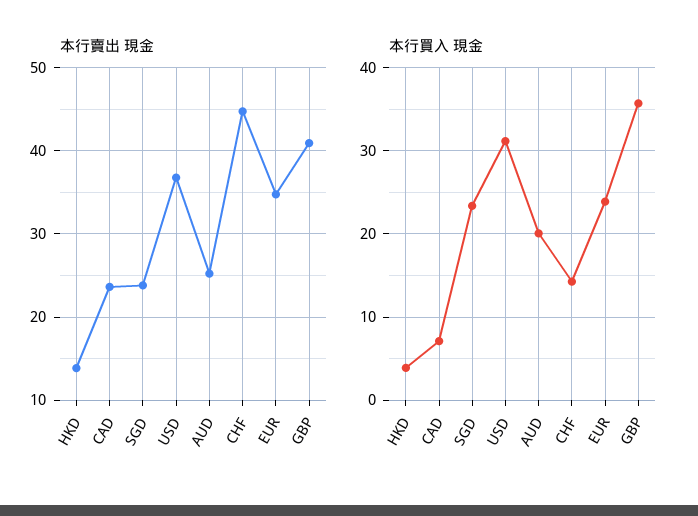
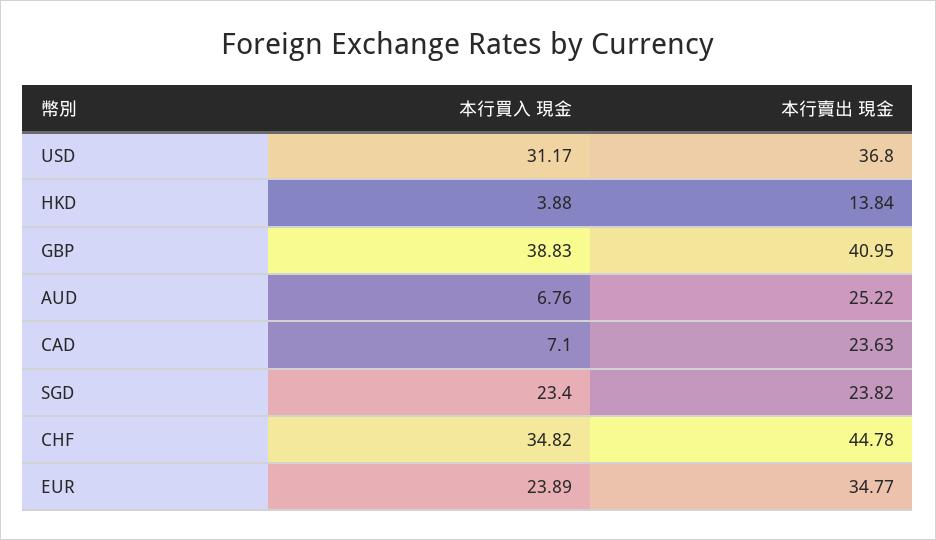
本行買入 現金, AUD: 20 -> 6.76
本行買入 現金, CHF: 14 -> 34.82
本行買入 現金, GBP: 36 -> 38.83

